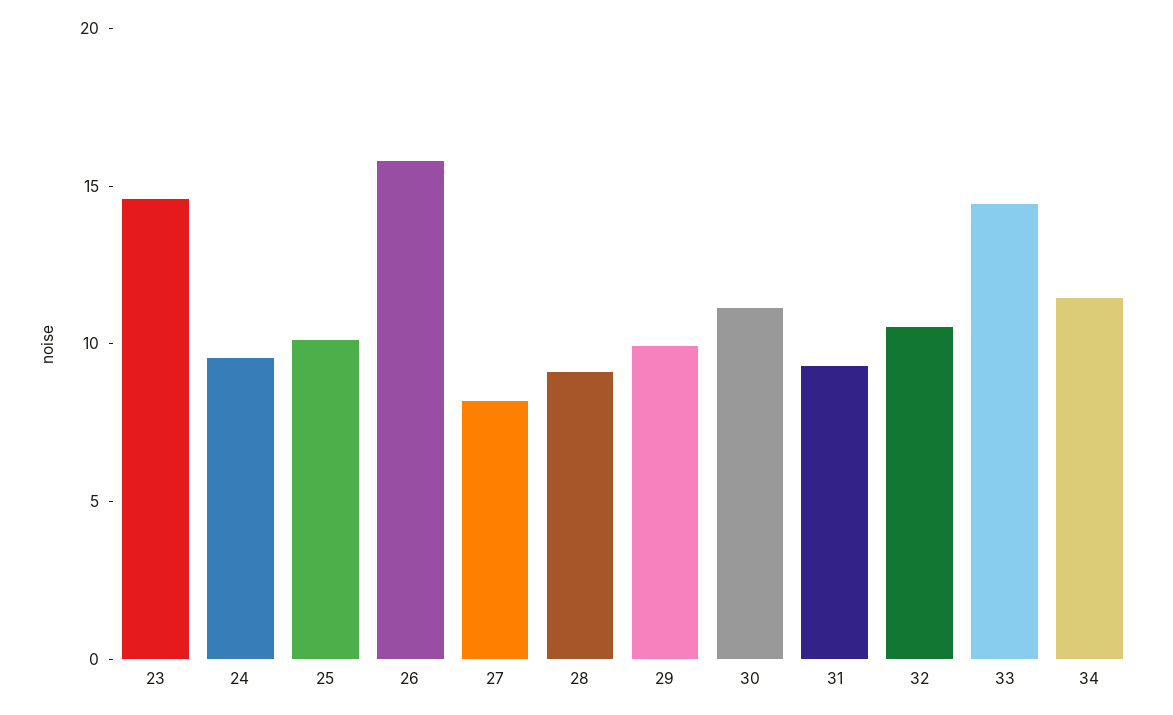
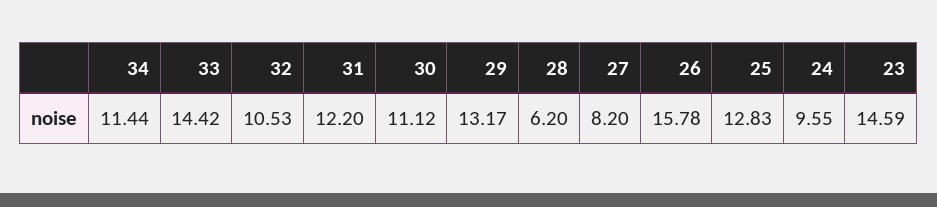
25: 10 -> 12.83
28: 9 -> 6.2
29: 10 -> 13.17
31: 9 -> 12.2

